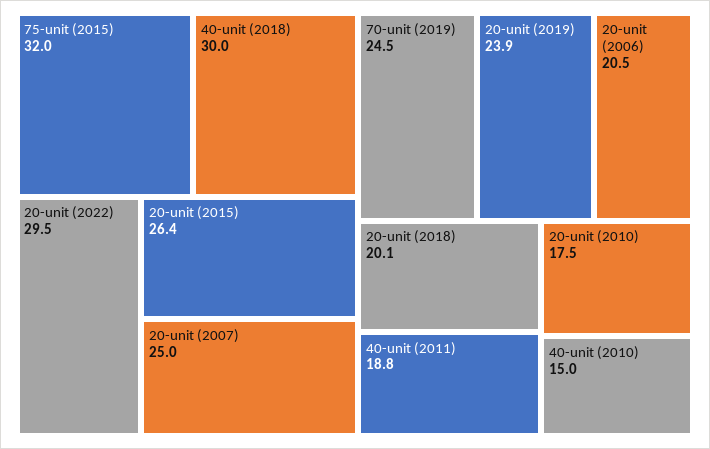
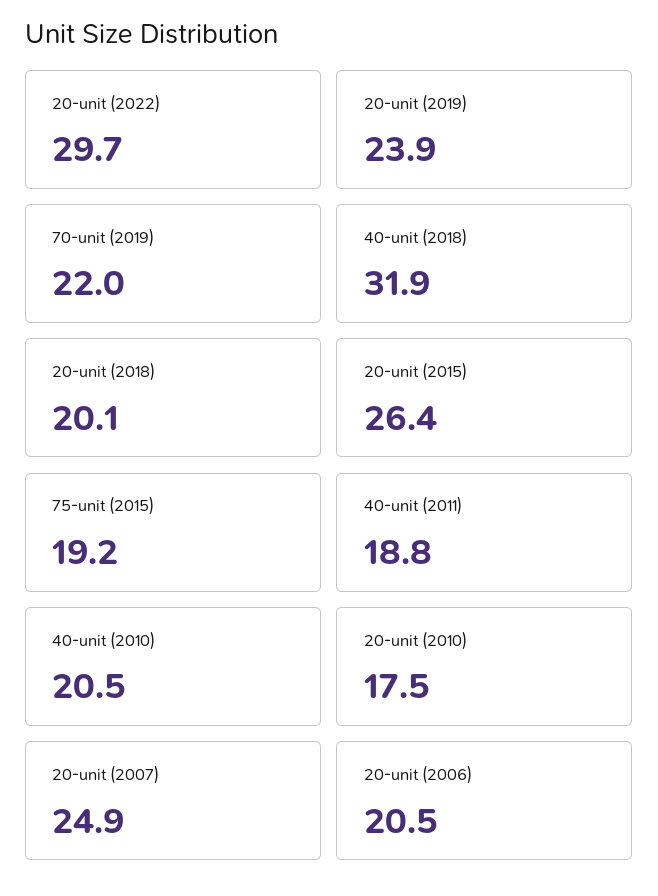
75-unit (2015): 32 -> 19.2
40-unit (2018): 30 -> 31.9
20-unit (2022): 29.5 -> 29.7
20-unit (2007): 25 -> 24.9
70-unit (2019): 24.5 -> 22
40-unit (2010): 15 -> 20.5

